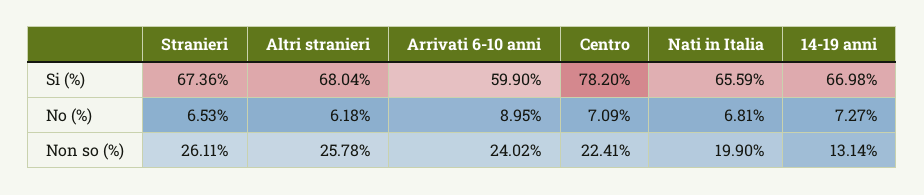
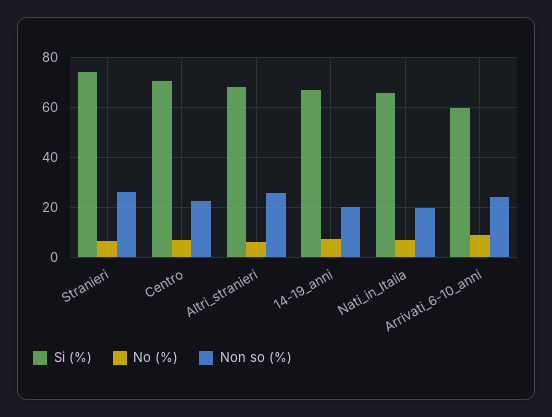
Si (%), Stranieri: 67.36 -> 75
Si (%), Centro: 78.2 -> 70
Non so (%), 14-19 anni: 13.14 -> 20

